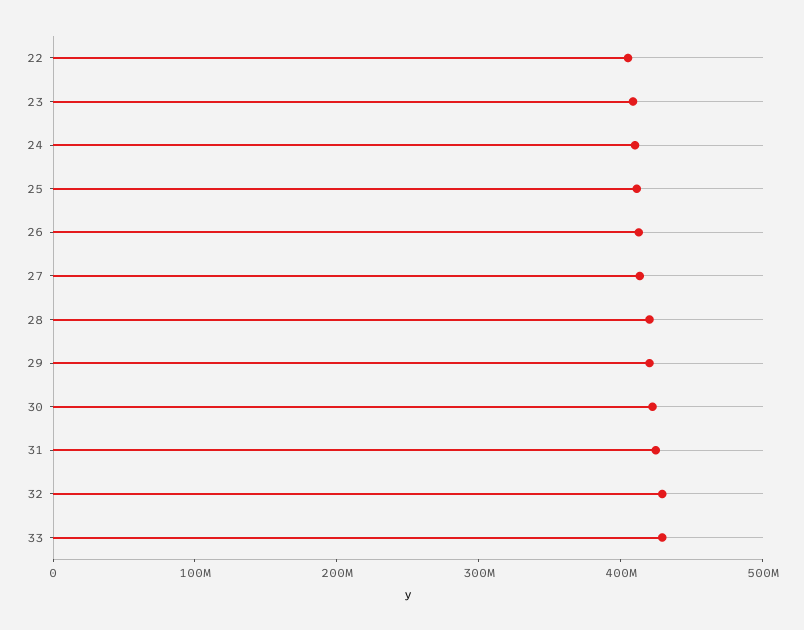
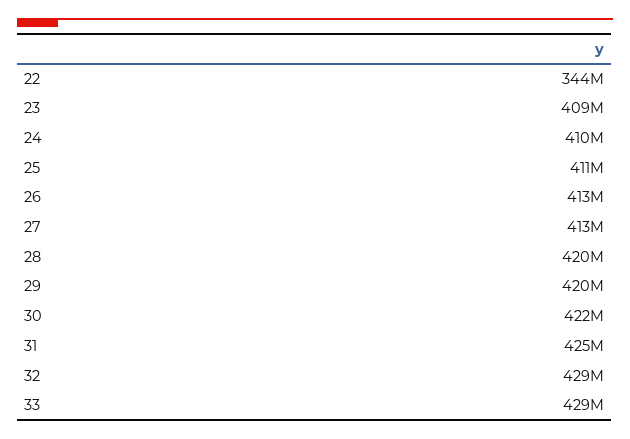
22: 400000000 -> 344000000

